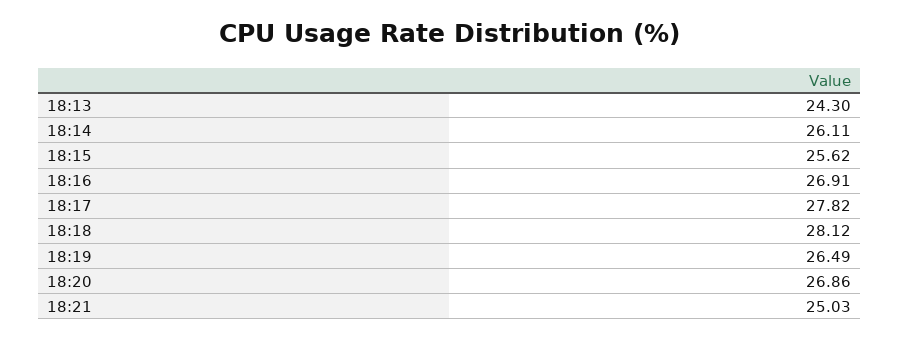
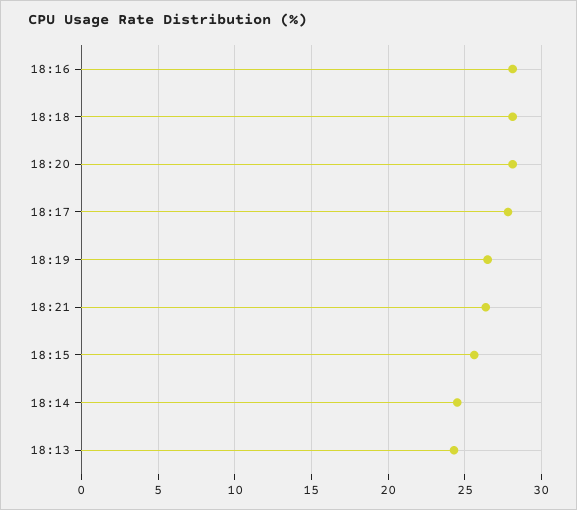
18:14: 26.11 -> 24.5
18:16: 26.91 -> 28
18:20: 26.86 -> 28
18:21: 25.03 -> 26.5

